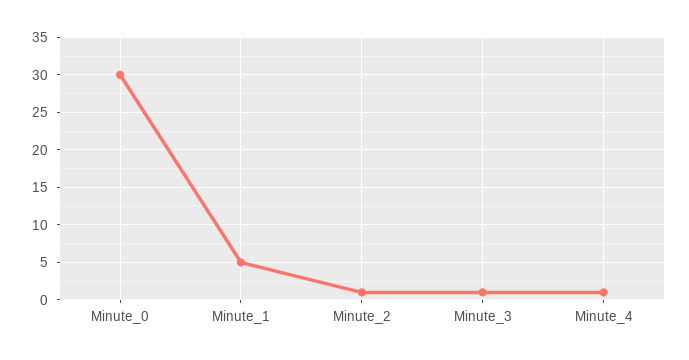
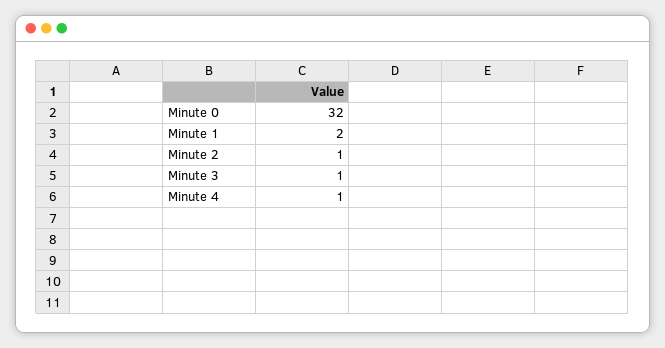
Minute_0: 30 -> 32
Minute_1: 5 -> 2

